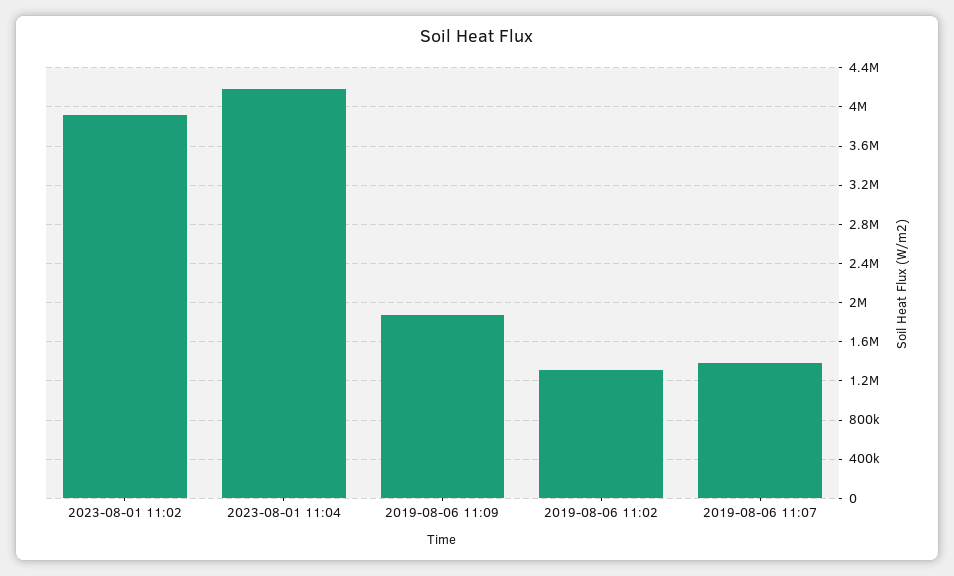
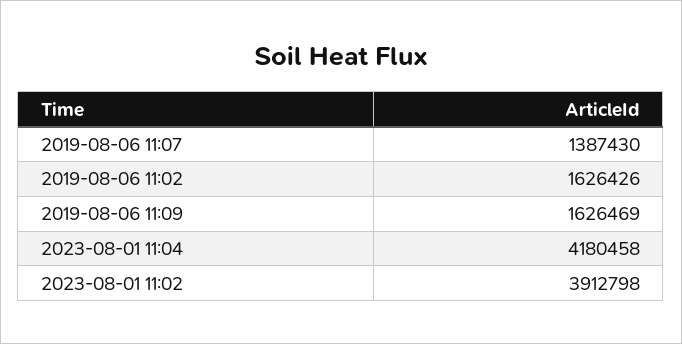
2019-08-06 11:09: 1900000 -> 1626469
2019-08-06 11:02: 1300000 -> 1626426

